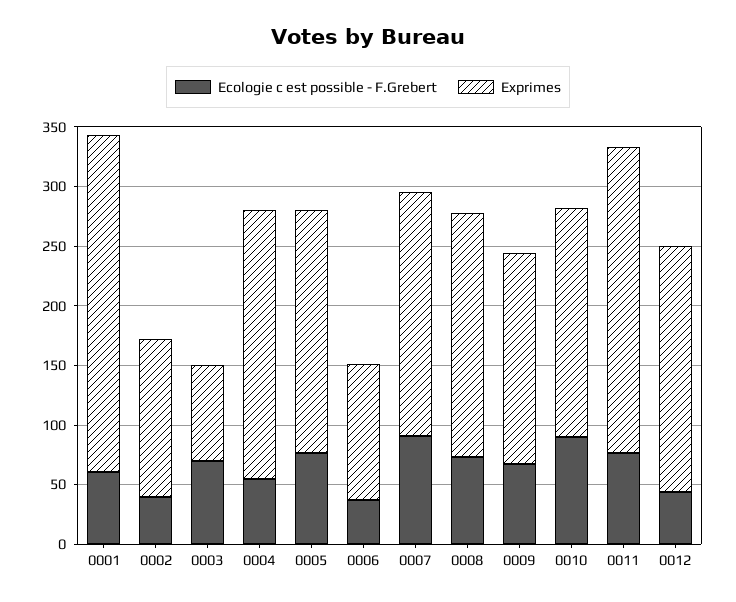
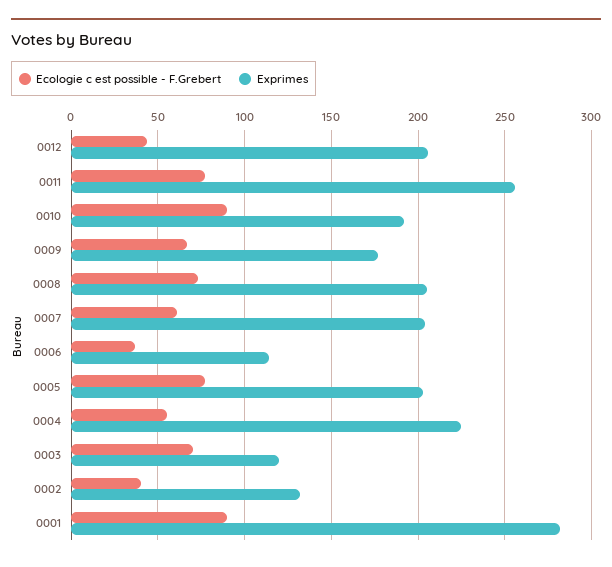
Ecologie c est possible - F.Grebert, 0001: 60 -> 90
Exprimes, 0003: 80 -> 120
Ecologie c est possible - F.Grebert, 0007: 90 -> 60

